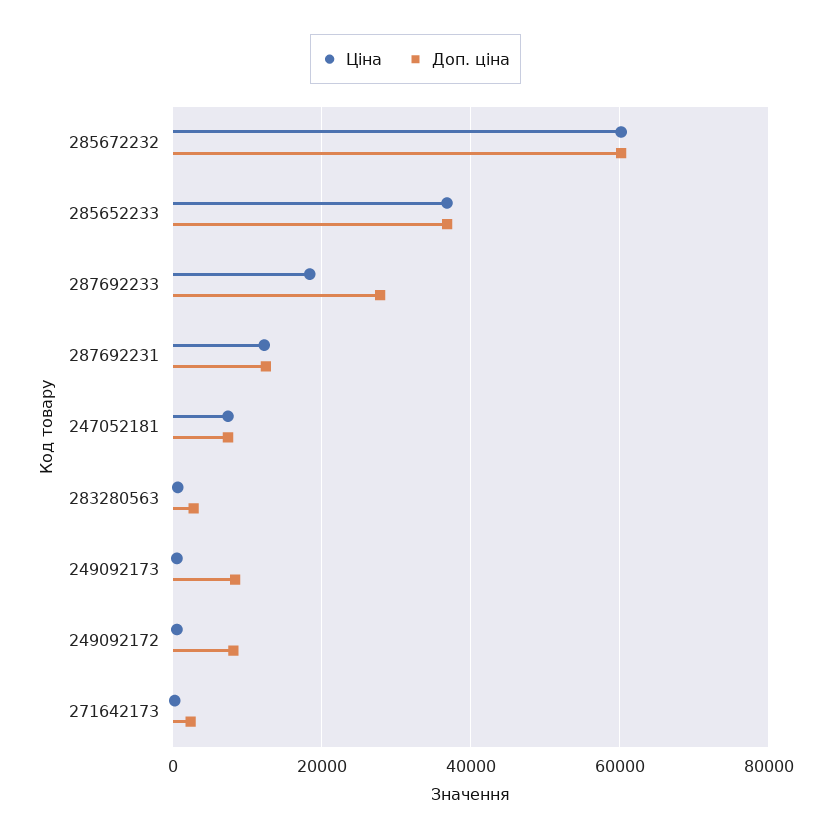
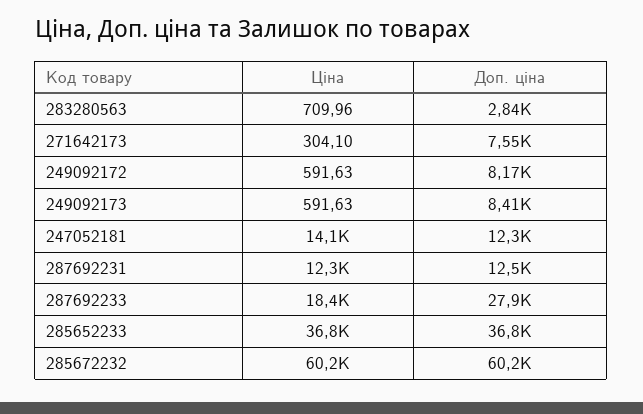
Ціна, 247052181: 8000 -> 14100
Доп. ціна, 247052181: 8000 -> 12300
Доп. ціна, 271642173: 2000 -> 7550

